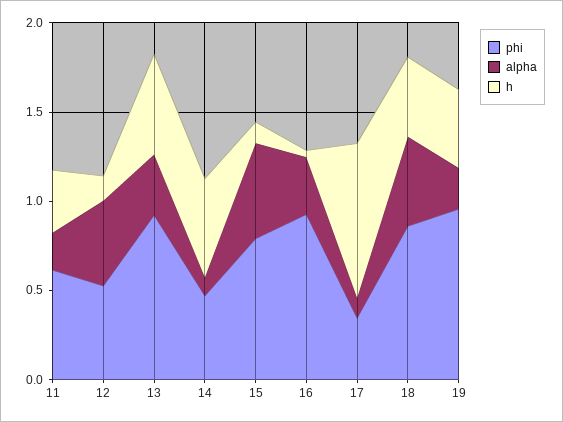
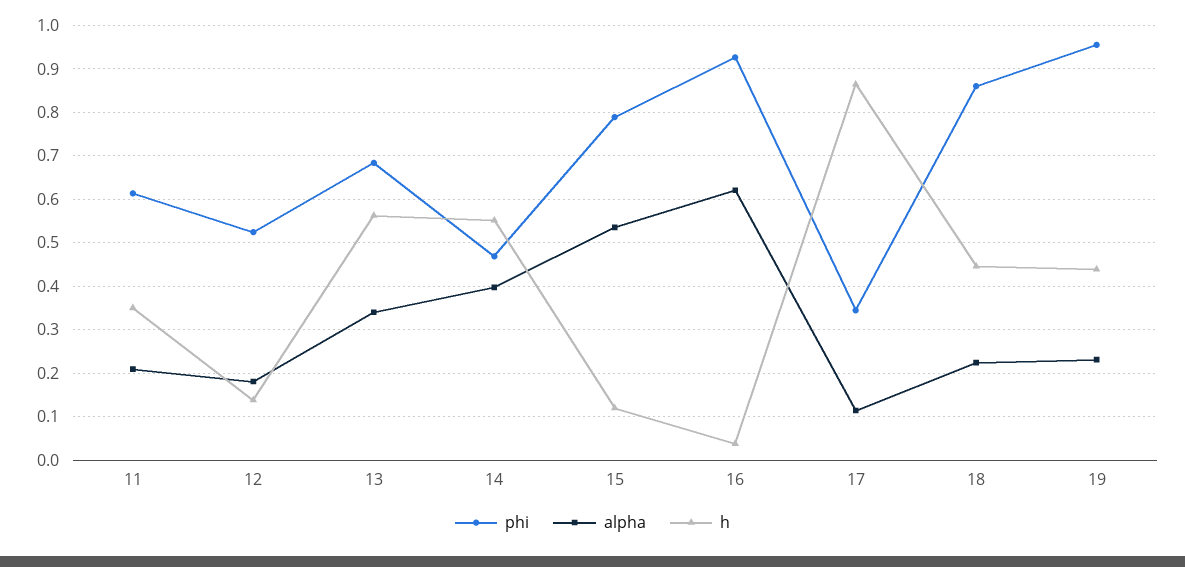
alpha, 12: 0.5 -> 0.18
phi, 13: 0.9 -> 0.68
alpha, 14: 0.1 -> 0.4
alpha, 16: 0.3 -> 0.62
alpha, 18: 0.5 -> 0.22

